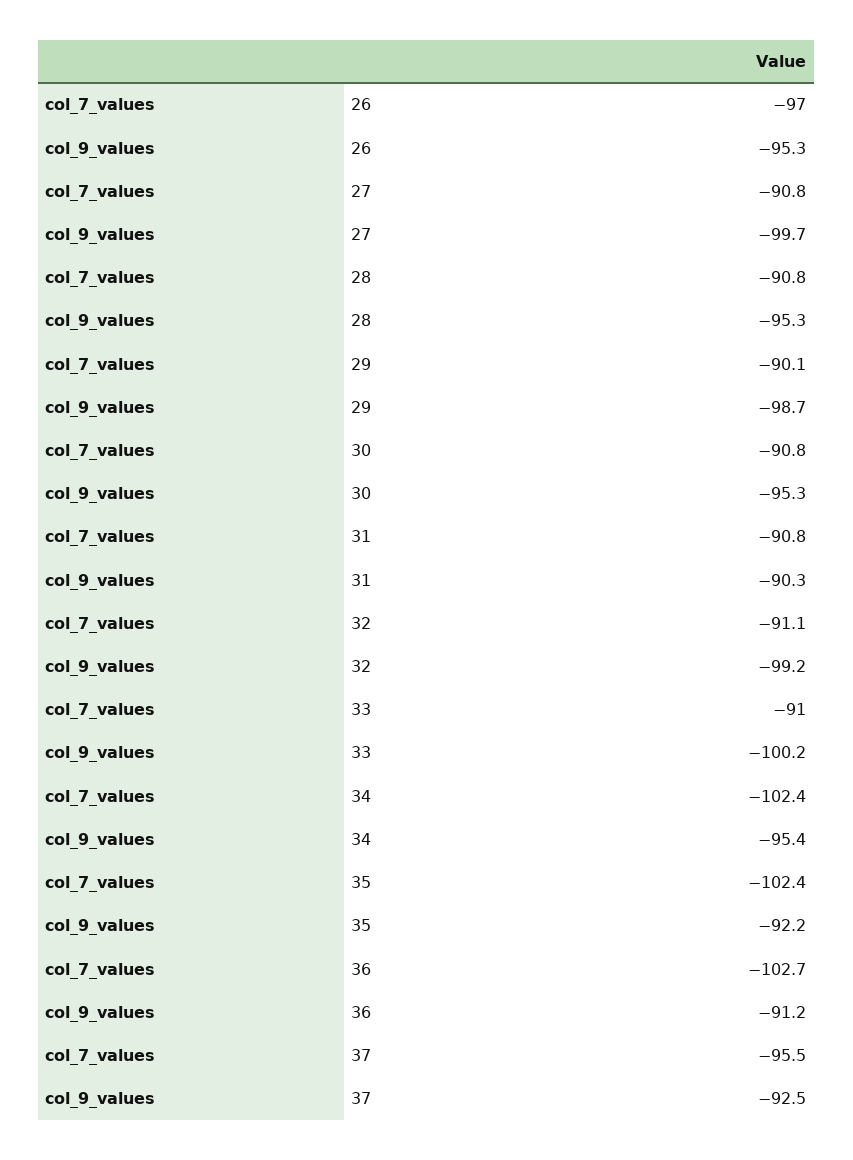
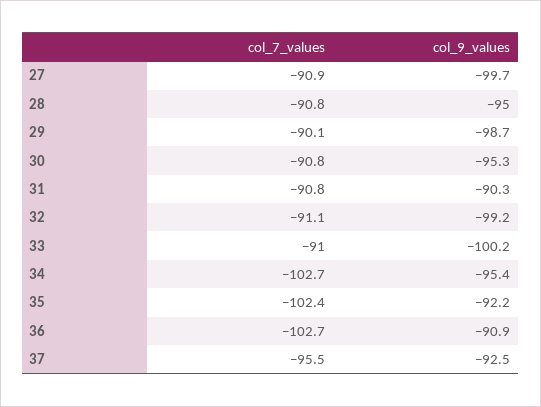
col_7_values, 26: -97 -> none
col_9_values, 26: -95.3 -> none
col_7_values, 27: -90.8 -> -90.9
col_9_values, 28: -95.3 -> -95
col_7_values, 34: -102.4 -> -102.7
col_9_values, 36: -91.2 -> -90.9

